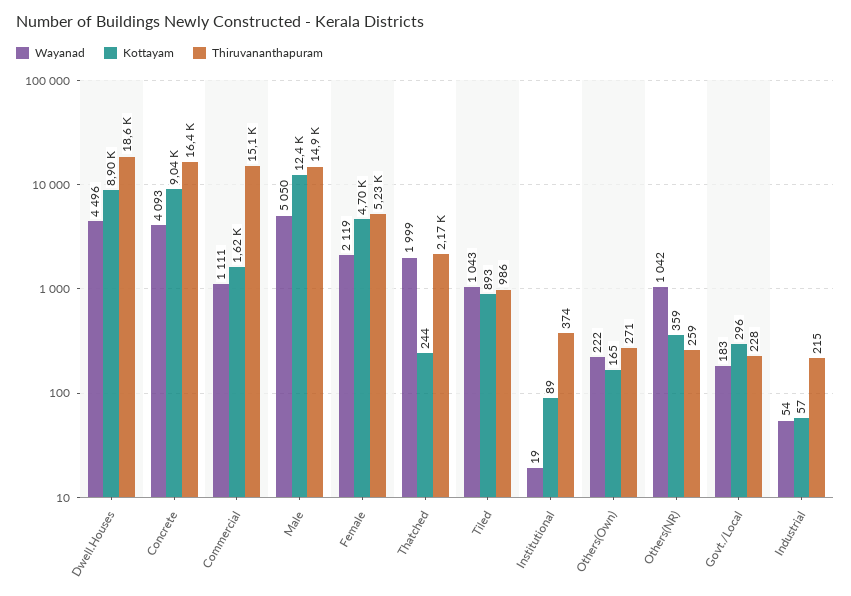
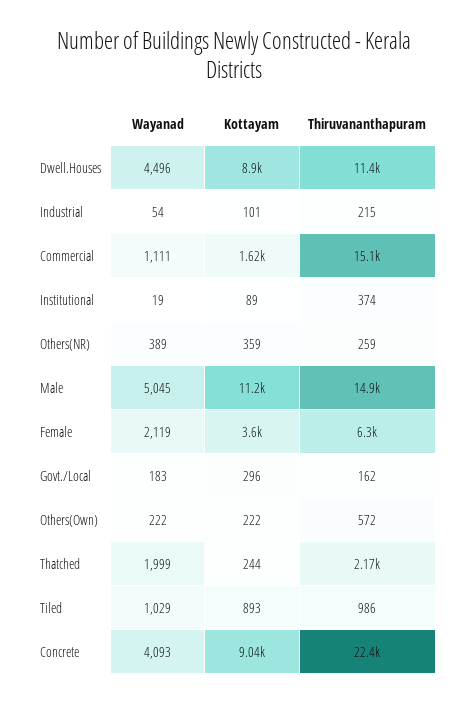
Thiruvananthapuram, Dwell.Houses: 18600 -> 11400
Thiruvananthapuram, Concrete: 16400 -> 22400
Wayanad, Male: 5050 -> 5045
Kottayam, Male: 12400 -> 11200
Kottayam, Female: 4700 -> 3600
Thiruvananthapuram, Female: 5230 -> 6300
Wayanad, Tiled: 1043 -> 1029
Kottayam, Others(Own): 165 -> 222
Thiruvananthapuram, Others(Own): 271 -> 572
Wayanad, Others(NR): 1042 -> 389
Thiruvananthapuram, Govt./Local: 228 -> 162
Kottayam, Industrial: 57 -> 101

